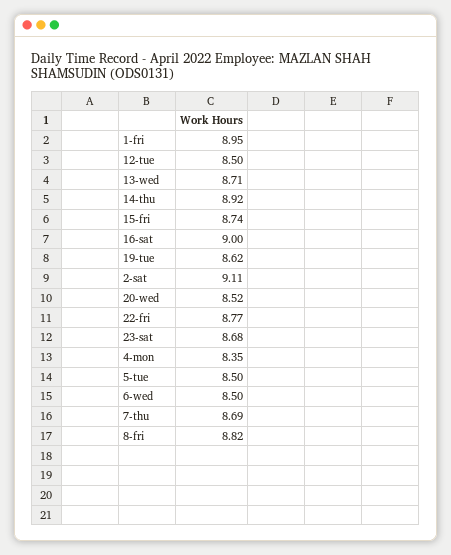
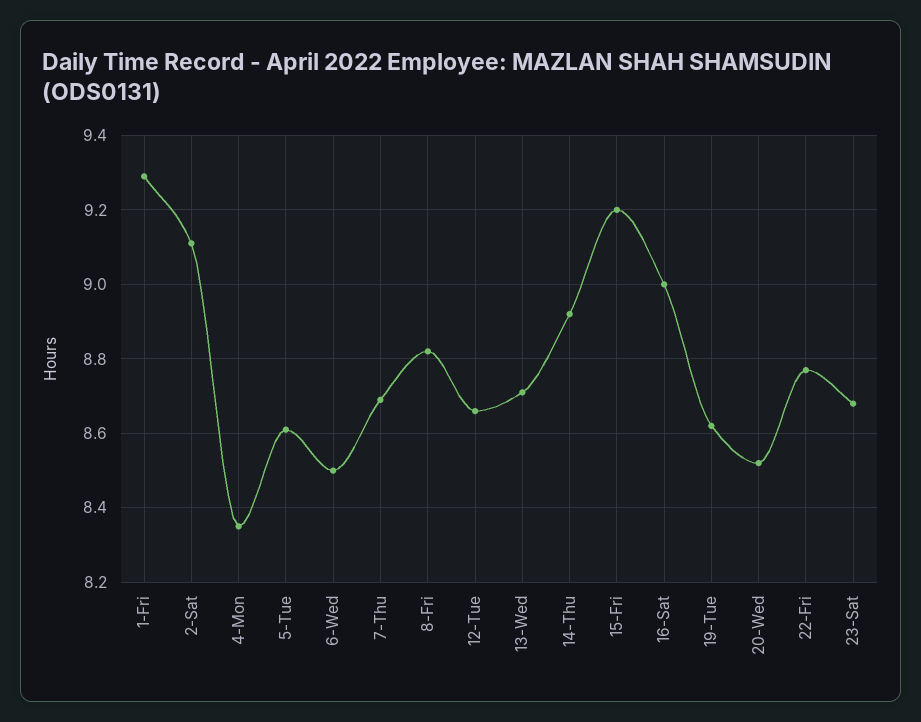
1-fri: 8.95 -> 9.3
12-tue: 8.5 -> 8.65
15-fri: 8.74 -> 9.2
5-tue: 8.5 -> 8.6

